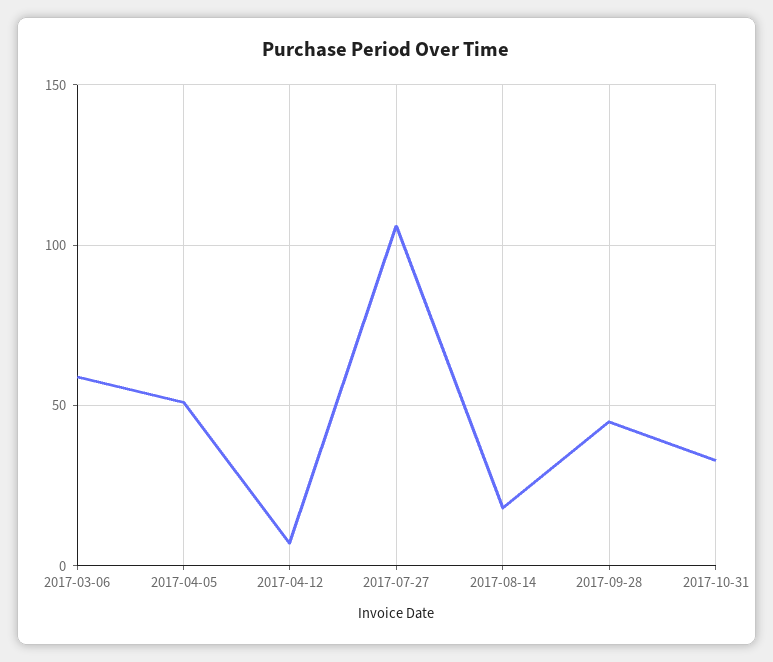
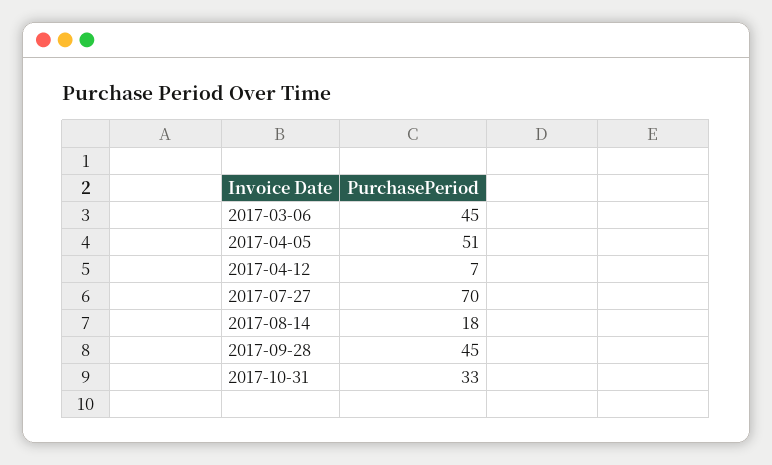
2017-03-06: 60 -> 45
2017-07-27: 105 -> 70

